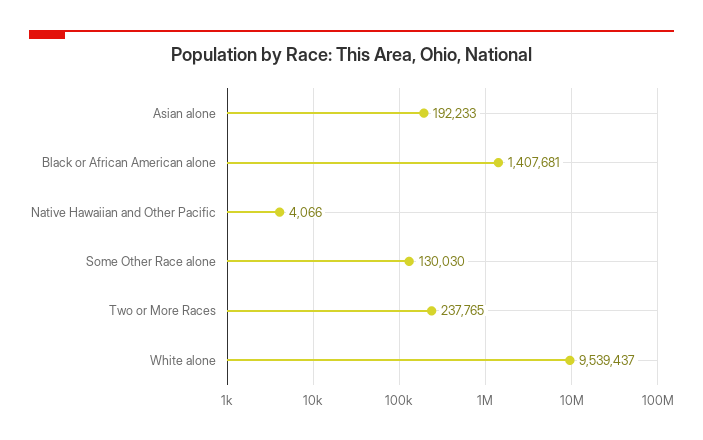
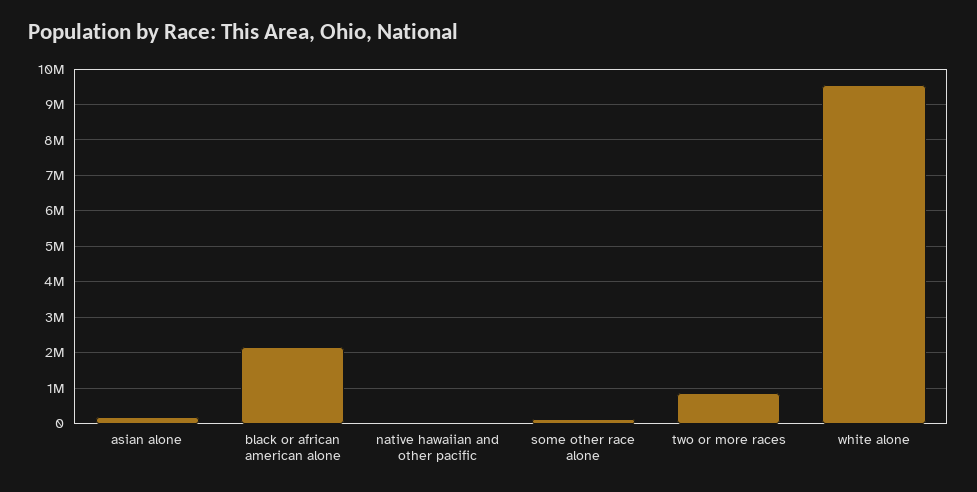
Black or African American alone: 1407681 -> 2200000
Two or More Races: 237765 -> 800000

